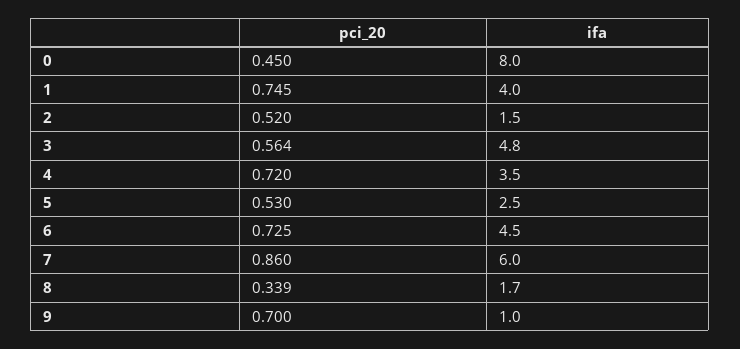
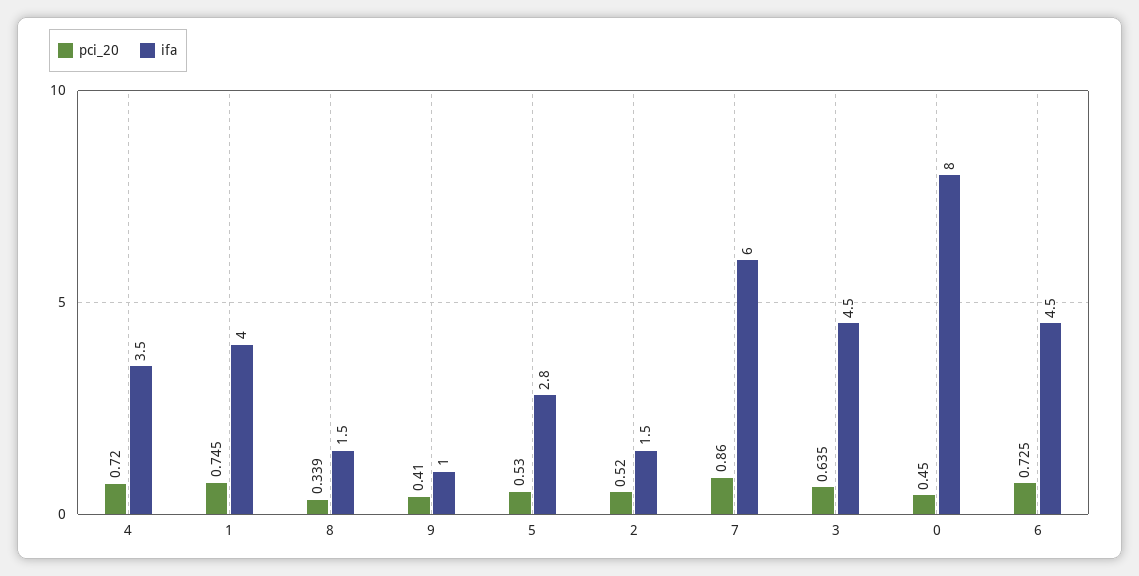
pci_20, 3: 0.564 -> 0.635
ifa, 3: 4.8 -> 4.5
ifa, 5: 2.5 -> 2.8
ifa, 8: 1.7 -> 1.5
pci_20, 9: 0.7 -> 0.41

